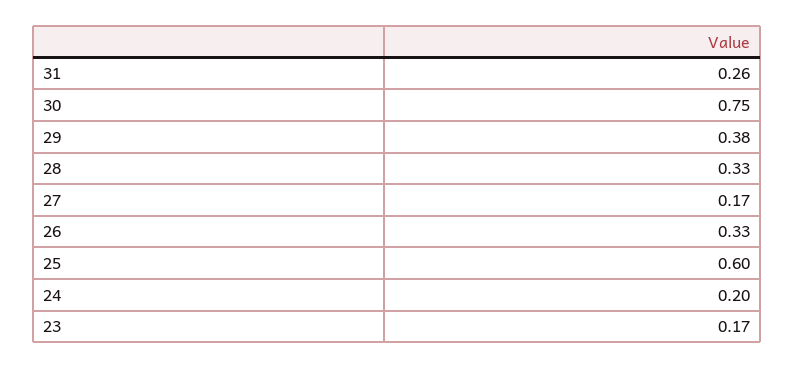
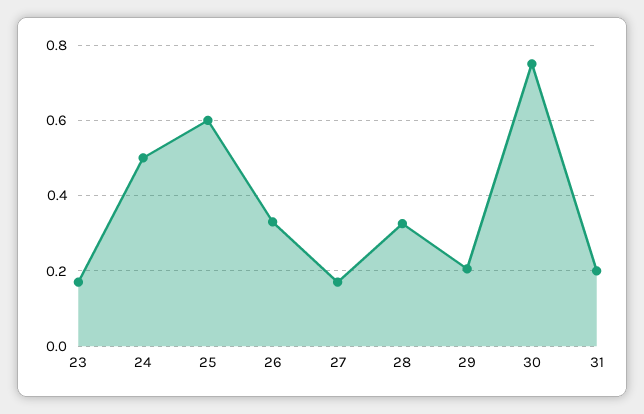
31: 0.26 -> 0.2
29: 0.38 -> 0.2
24: 0.2 -> 0.5

